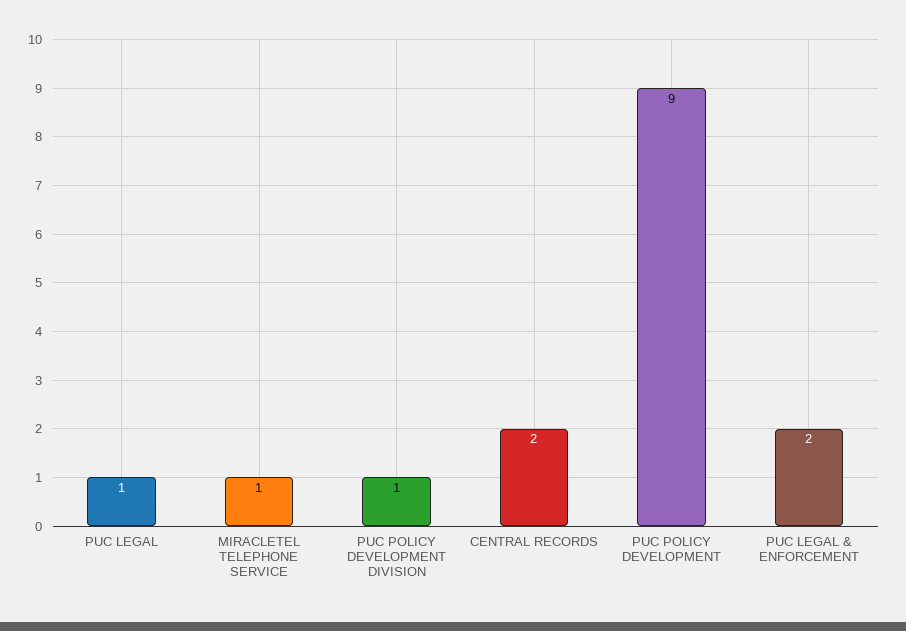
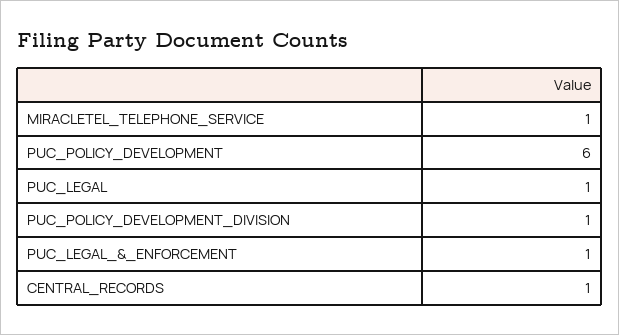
CENTRAL RECORDS: 2 -> 1
PUC POLICY DEVELOPMENT: 9 -> 6
PUC LEGAL & ENFORCEMENT: 2 -> 1

